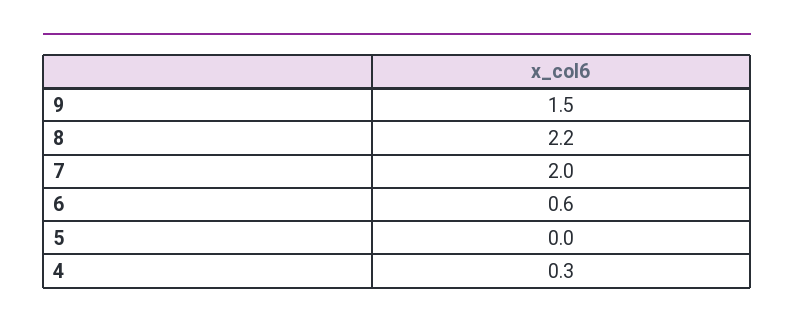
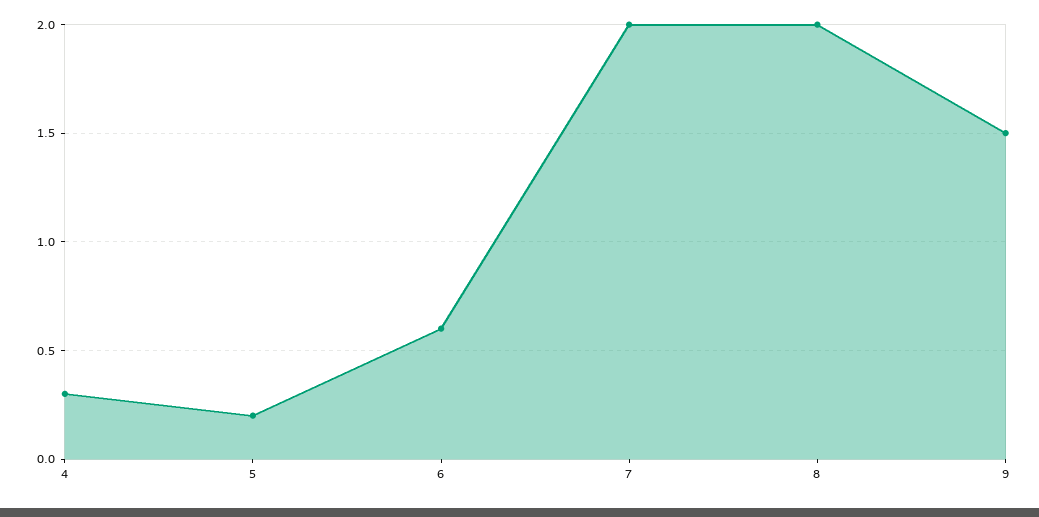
8: 2.2 -> 2
5: 0 -> 0.2

